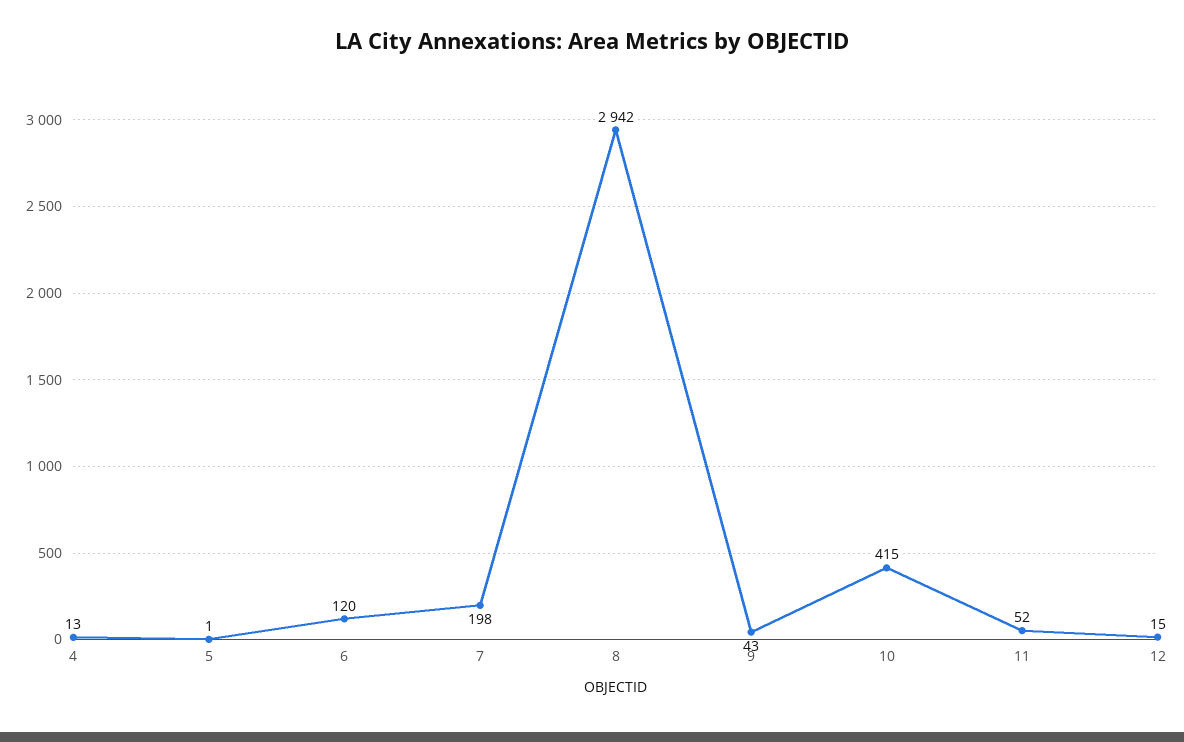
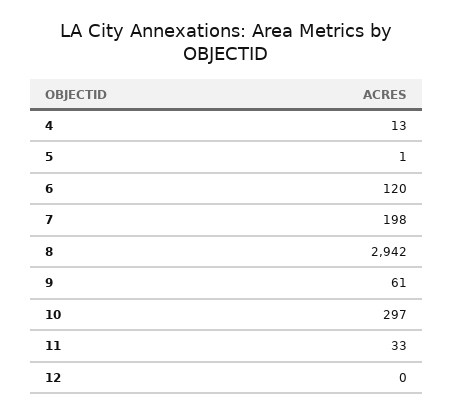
9: 43 -> 61
10: 415 -> 297
11: 52 -> 33
12: 15 -> 0

